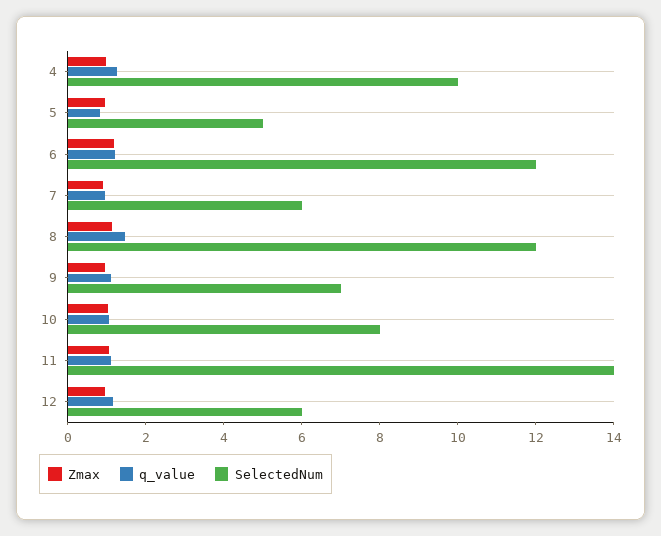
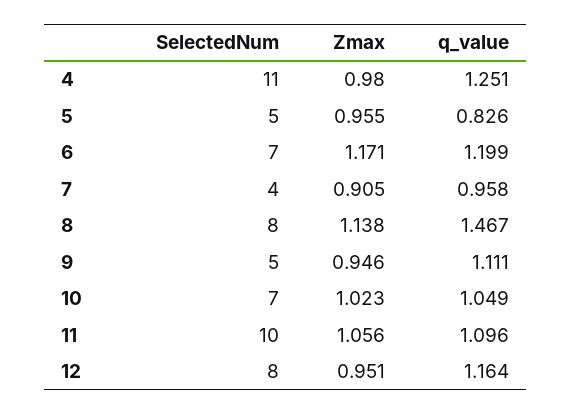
SelectedNum, 4: 10 -> 11
SelectedNum, 6: 12 -> 7
SelectedNum, 7: 6 -> 4
SelectedNum, 8: 12 -> 8
SelectedNum, 9: 7 -> 5
SelectedNum, 10: 8 -> 7
SelectedNum, 11: 14 -> 10
SelectedNum, 12: 6 -> 8

